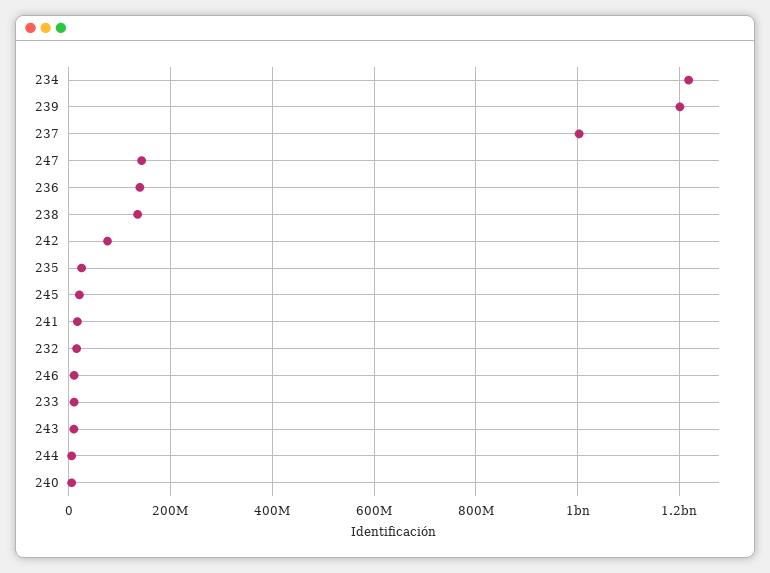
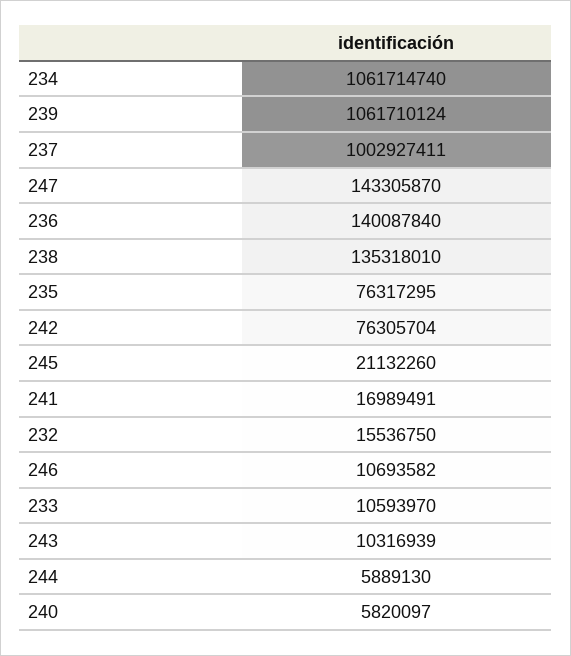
234: 1220000000 -> 1061714740
239: 1200000000 -> 1061710124
235: 20000000 -> 76317295

